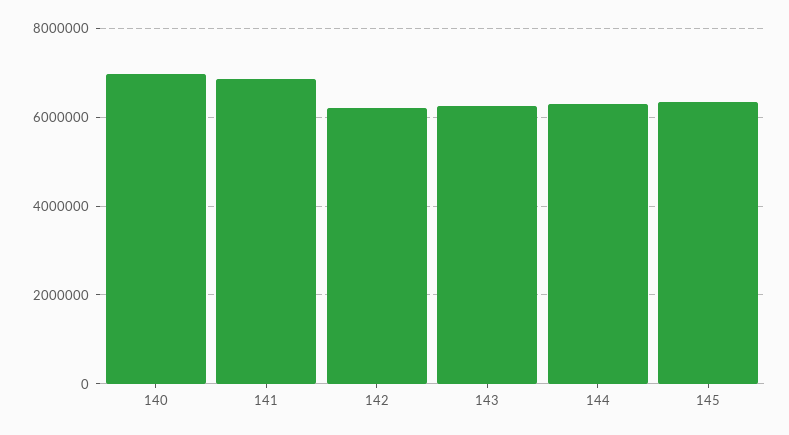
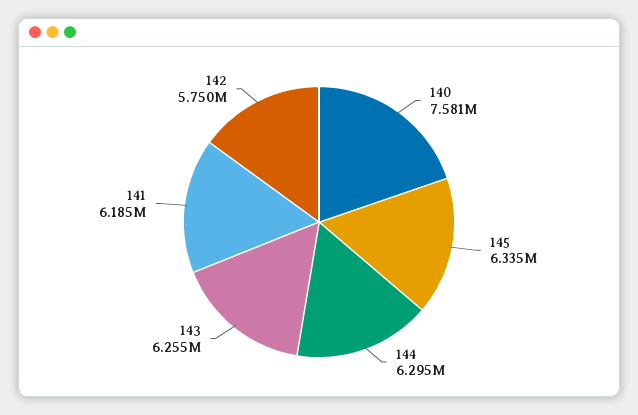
140: 7000000 -> 7581000
141: 6800000 -> 6185000
142: 6200000 -> 5750000

